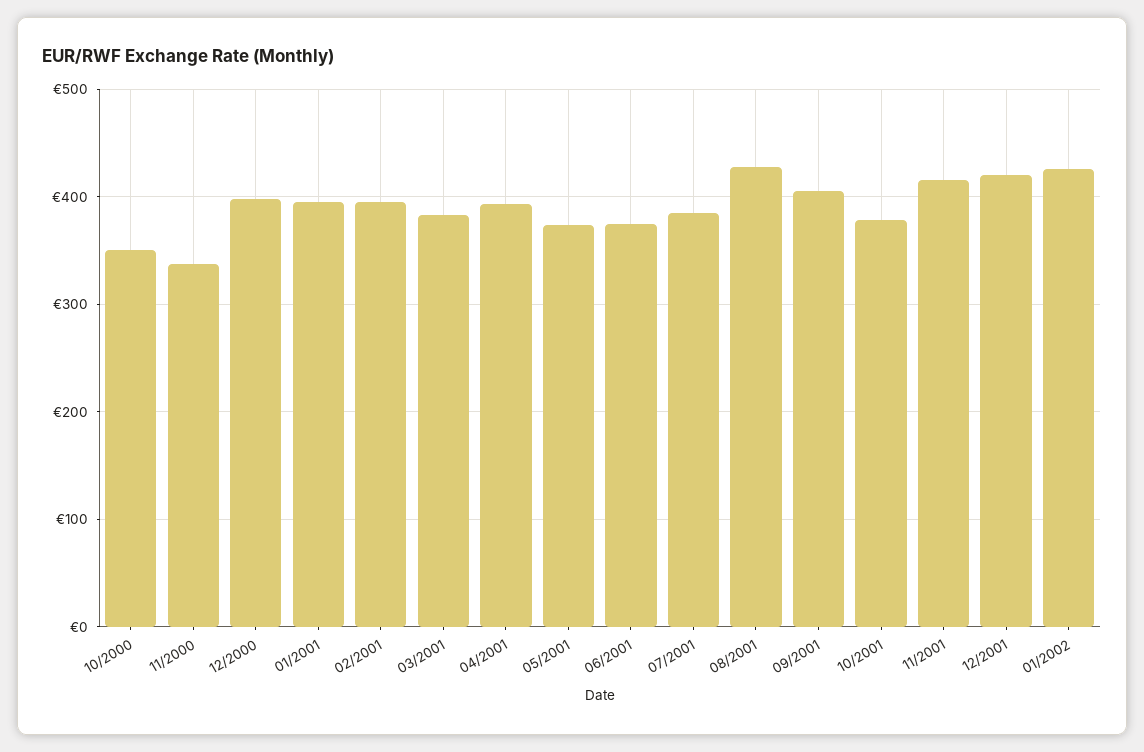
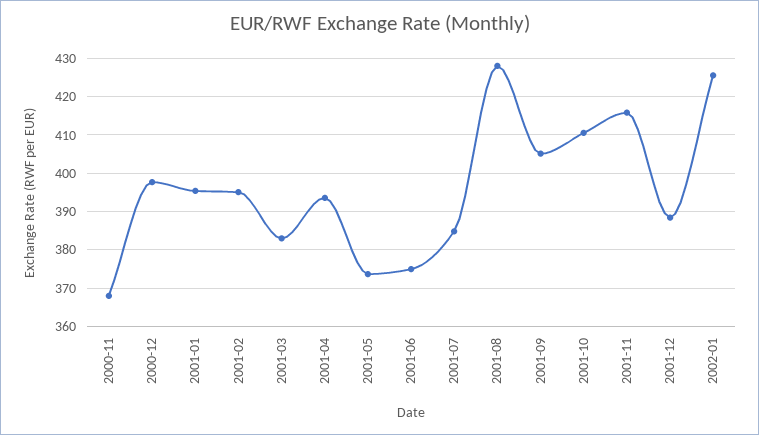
10/2000: 350 -> none
11/2000: 340 -> 368
10/2001: 380 -> 410
12/2001: 420 -> 388

